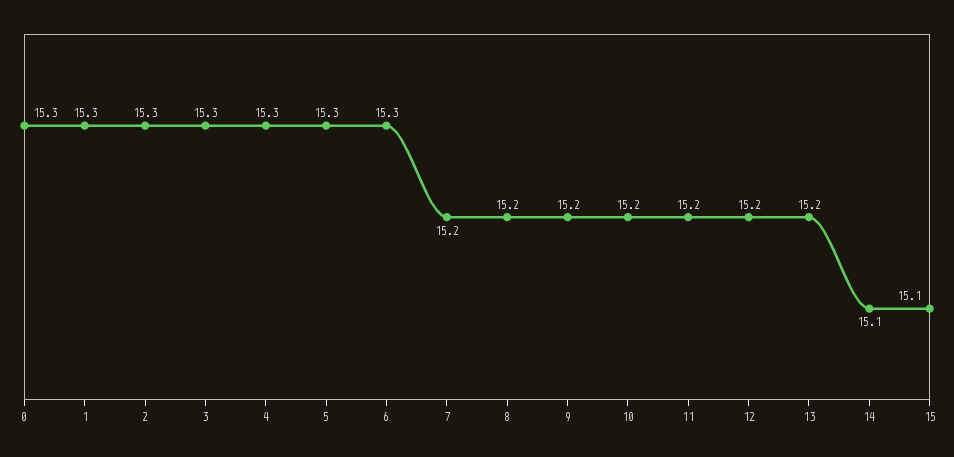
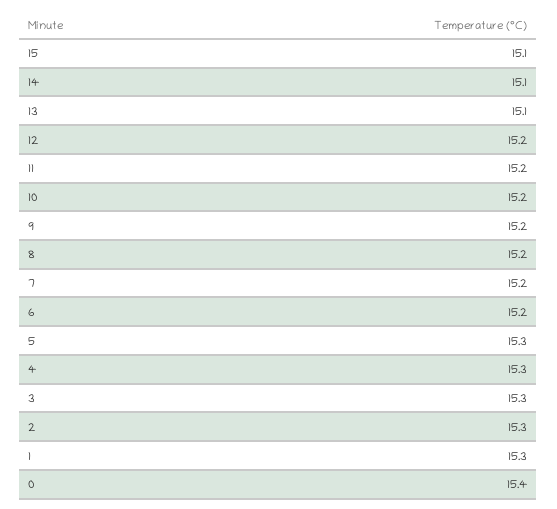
0: 15.3 -> 15.4
6: 15.3 -> 15.2
13: 15.2 -> 15.1

